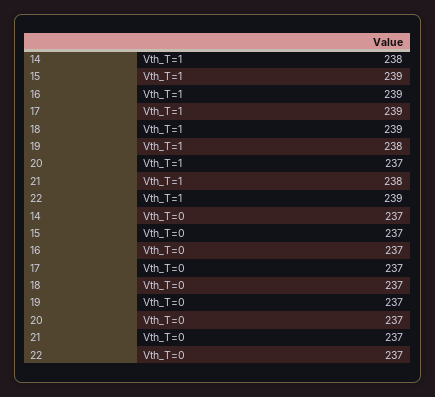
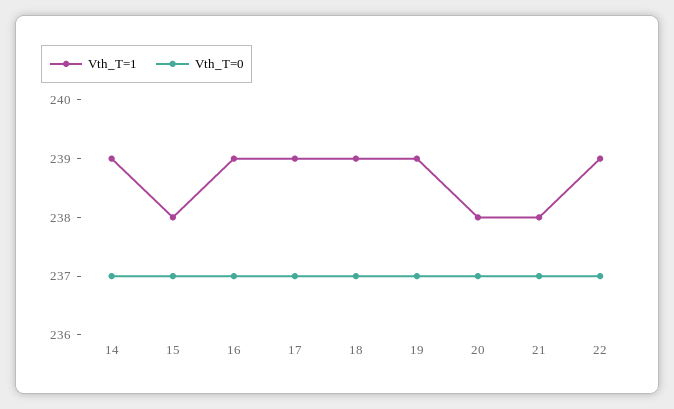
Vth_T=1, 14: 238 -> 239
Vth_T=1, 15: 239 -> 238
Vth_T=1, 19: 238 -> 239
Vth_T=1, 20: 237 -> 238

